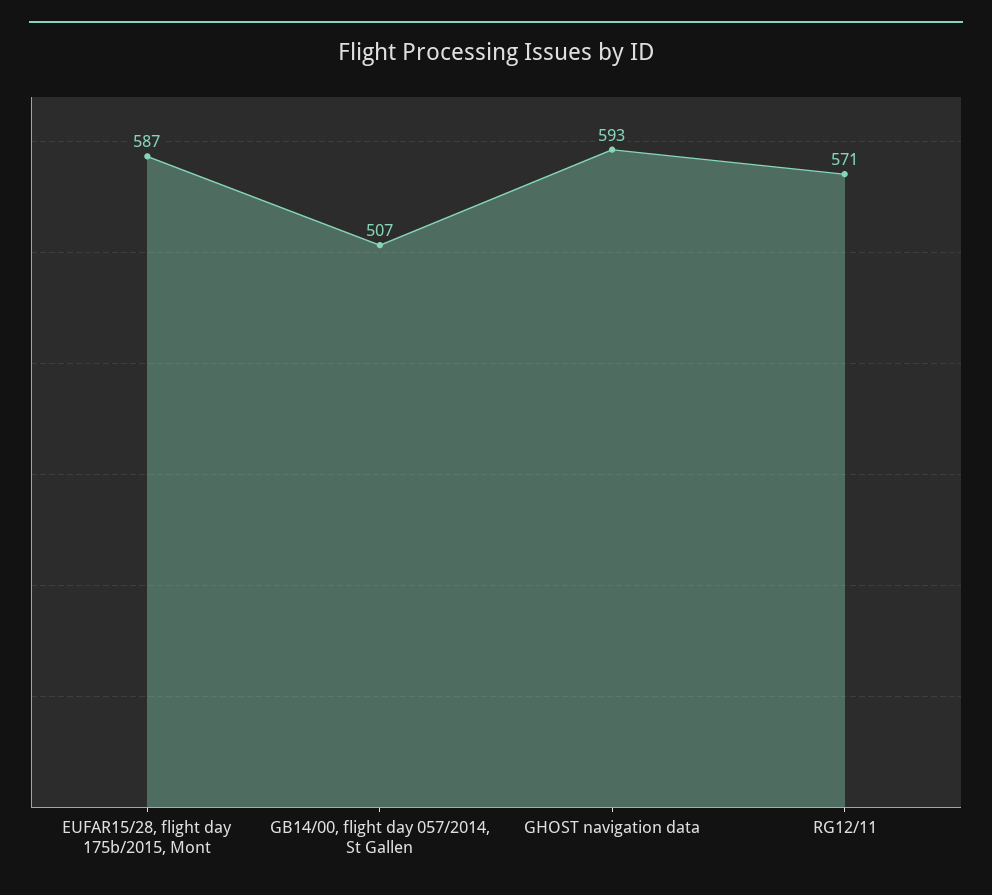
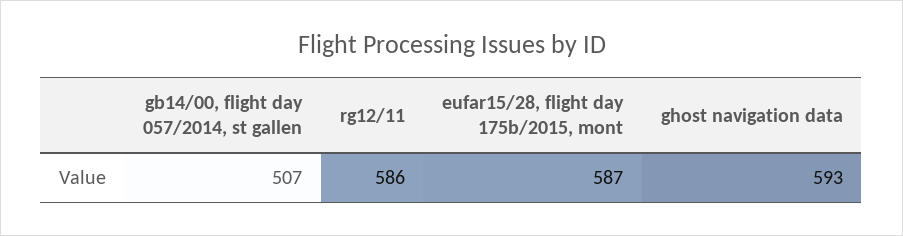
RG12/11: 571 -> 586

